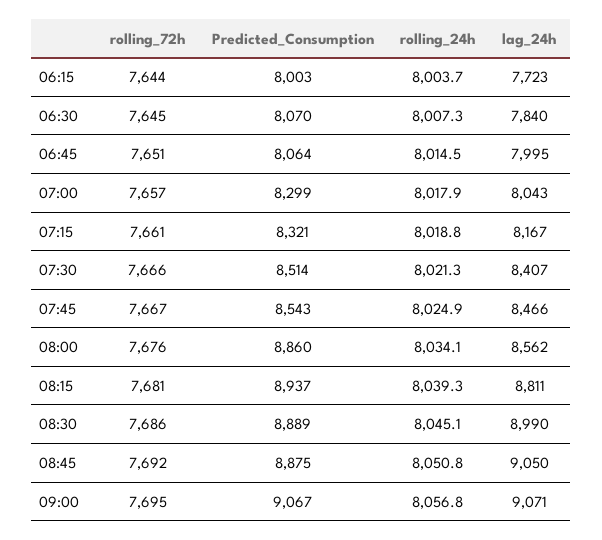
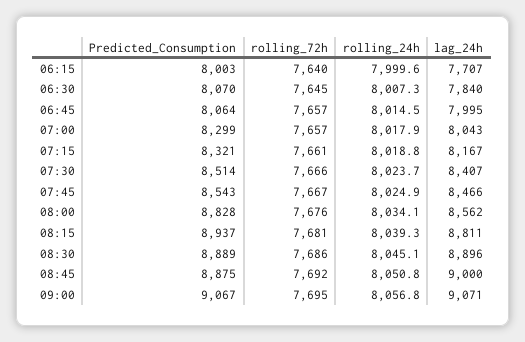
rolling_72h, 06:15: 7644 -> 7640
rolling_24h, 06:15: 8003.7 -> 7999.6
lag_24h, 06:15: 7723 -> 7707
rolling_72h, 06:45: 7651 -> 7657
rolling_24h, 07:30: 8021.3 -> 8023.7
Predicted_Consumption, 08:00: 8860 -> 8828
lag_24h, 08:30: 8990 -> 8896
lag_24h, 08:45: 9050 -> 9000

